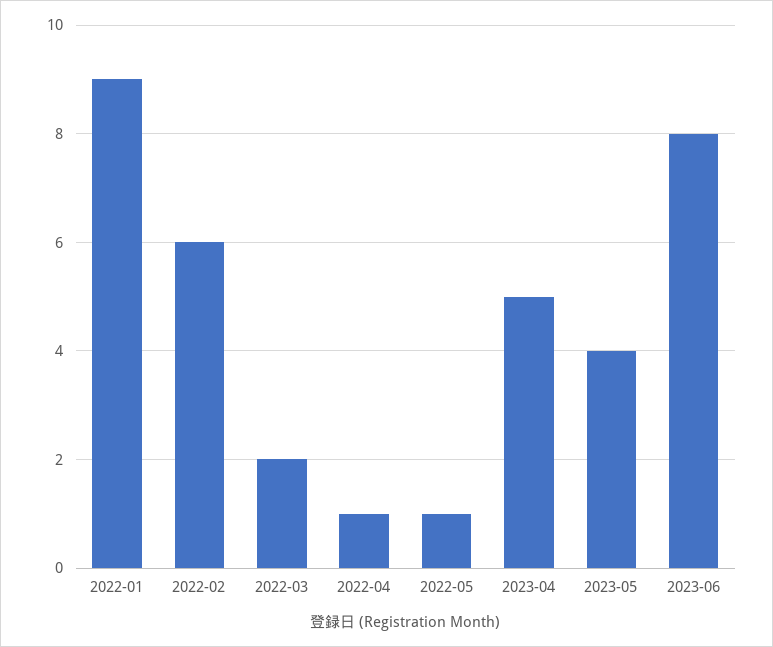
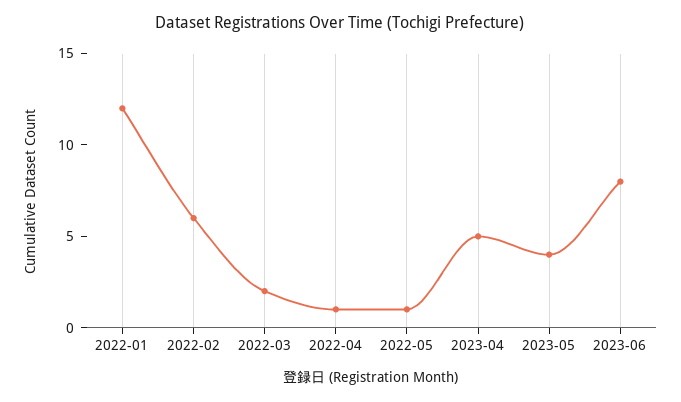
2022-01: 9 -> 12

